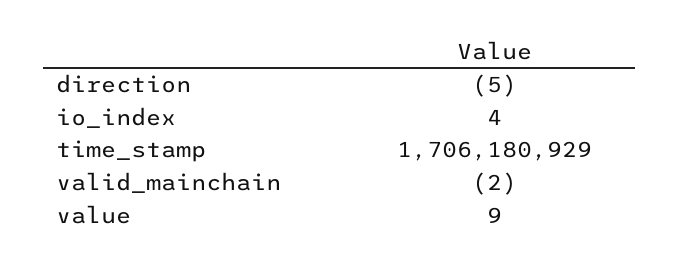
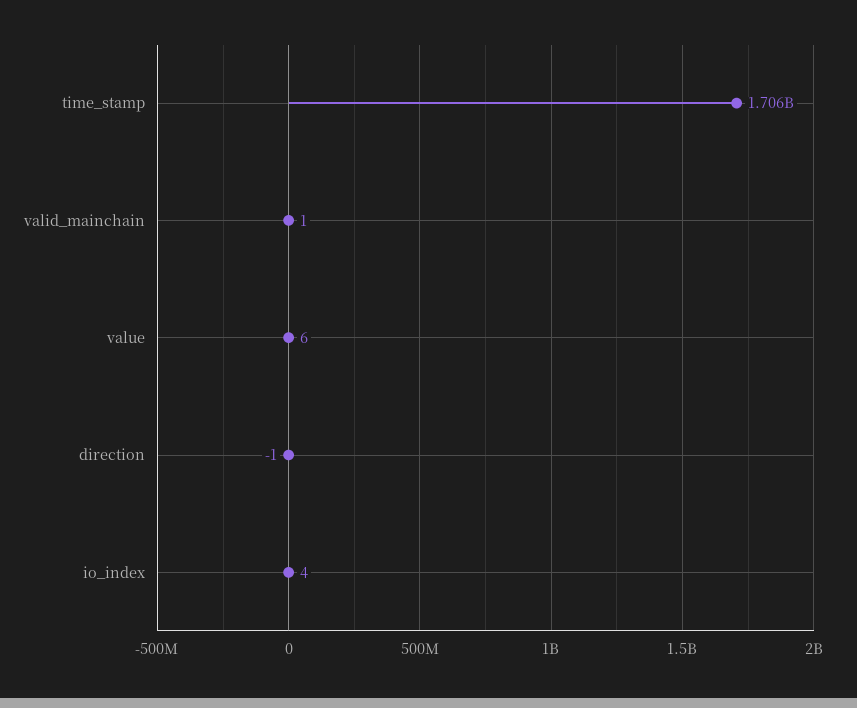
direction: -5 -> -1
valid_mainchain: -2 -> 1
value: 9 -> 6

